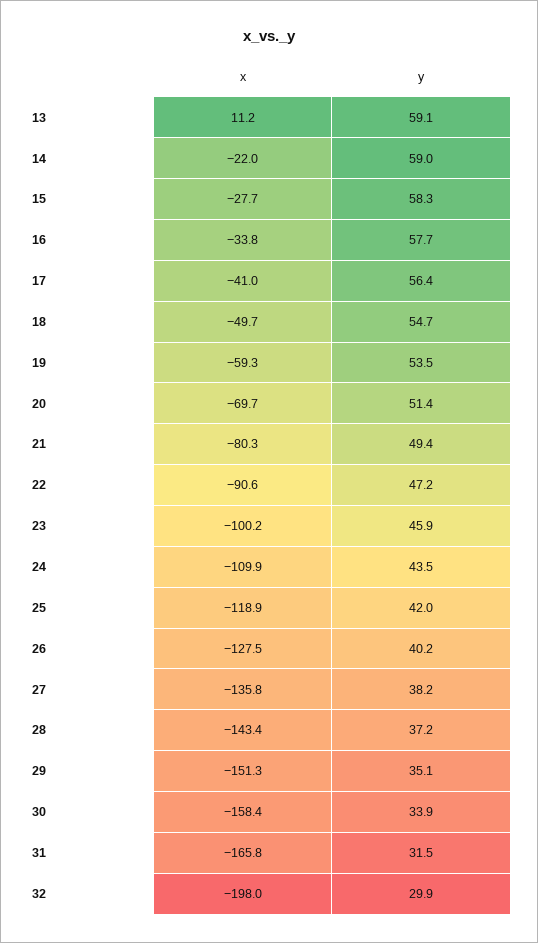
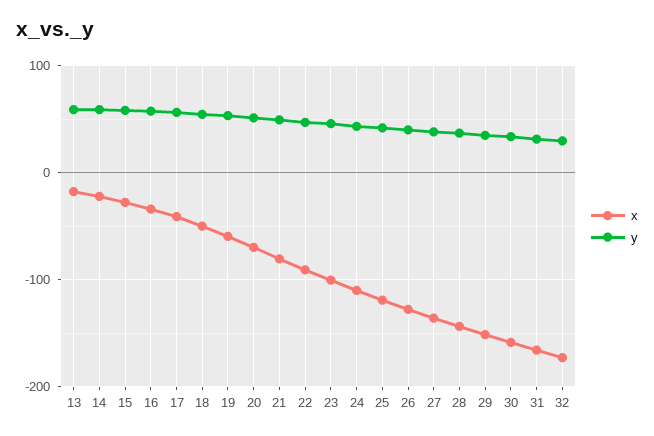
x, 13: 11.2 -> -20
x, 32: -198 -> -170

